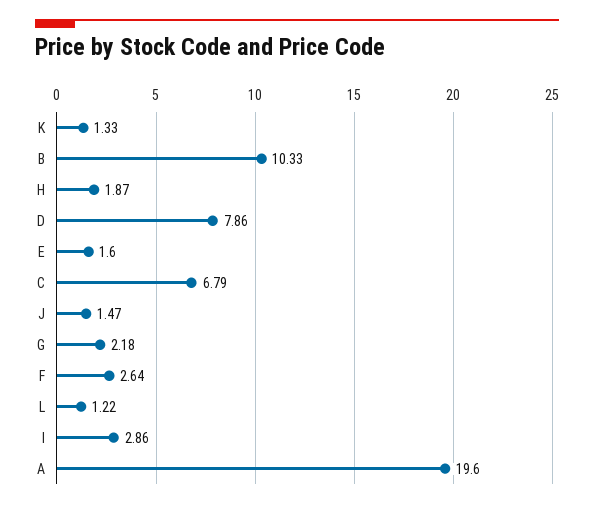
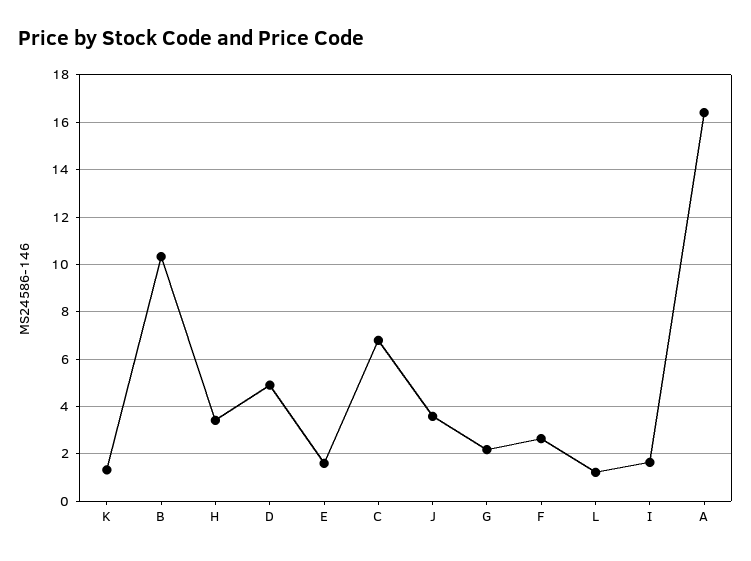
H: 1.87 -> 3.5
D: 7.86 -> 5
J: 1.47 -> 3.5
I: 2.86 -> 1.5
A: 19.6 -> 16.5

